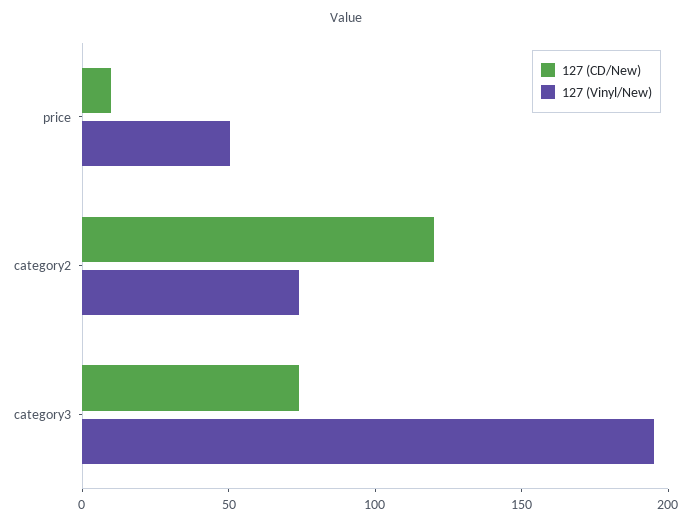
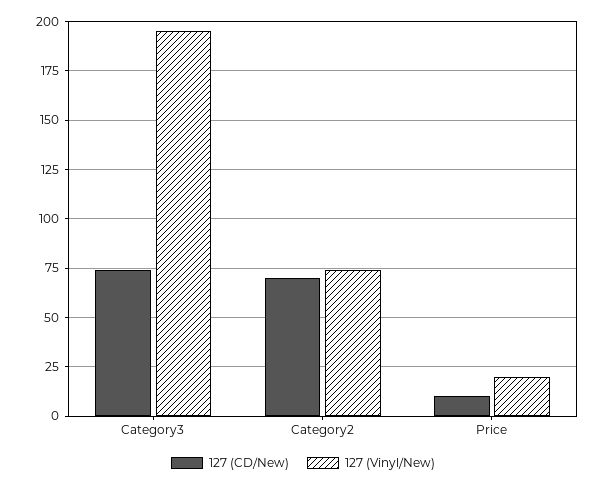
127 (Vinyl/New), price: 50 -> 20
127 (CD/New), category2: 120 -> 70

